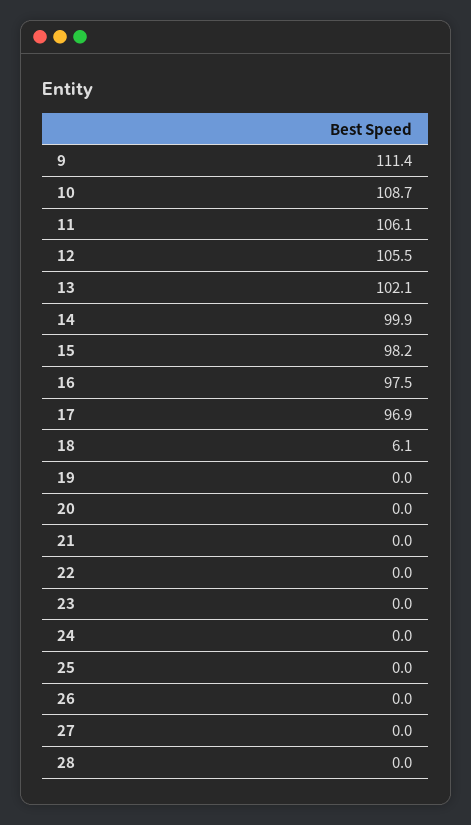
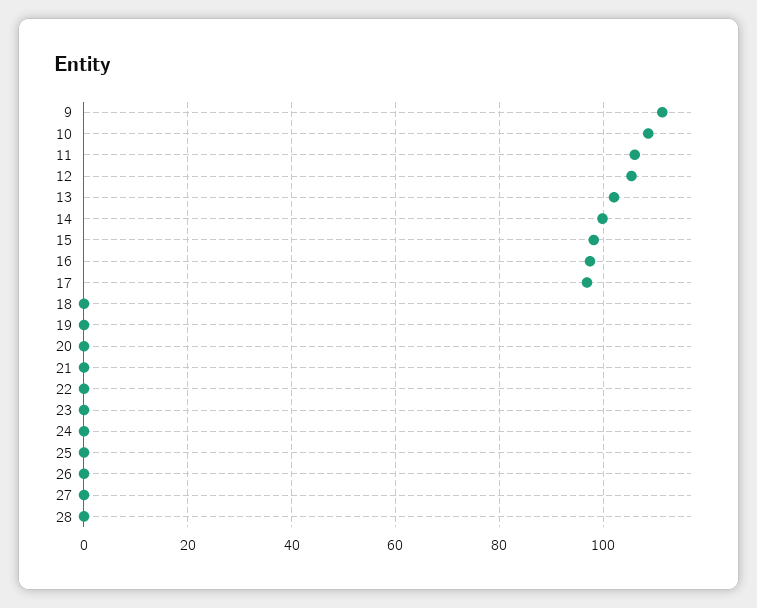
18: 6.1 -> 0

